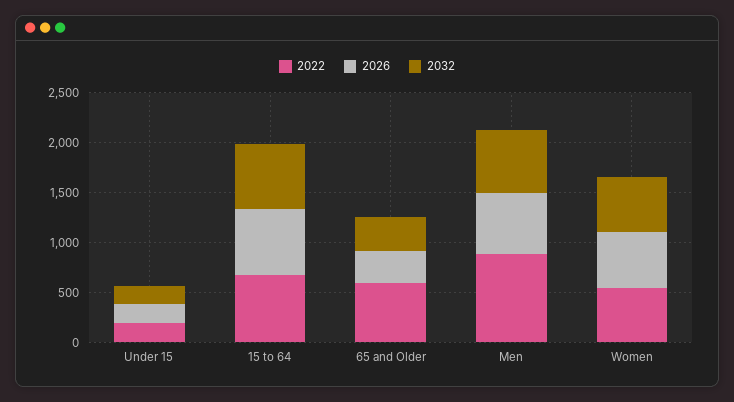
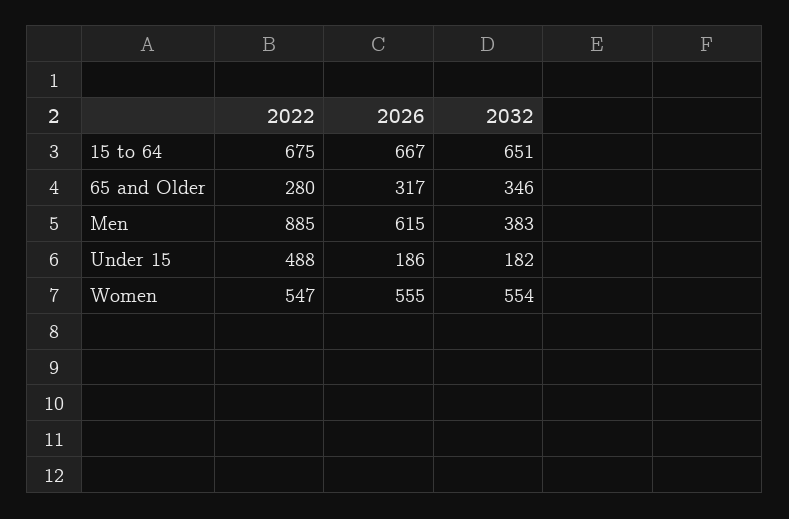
2022, Under 15: 200 -> 488
2022, 65 and Older: 600 -> 280
2032, Men: 600 -> 383

